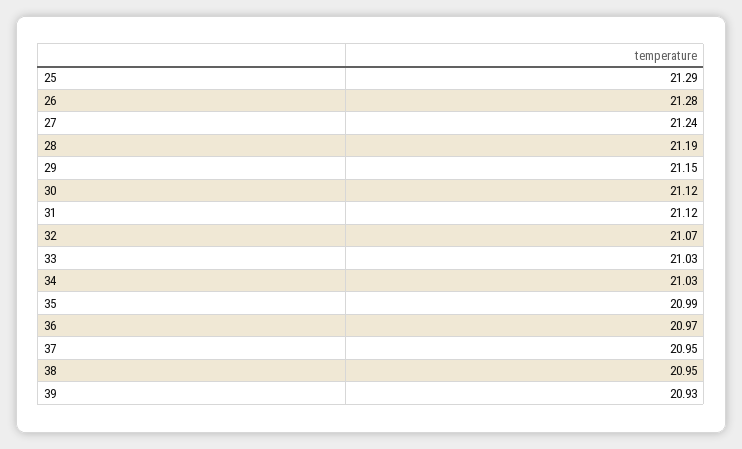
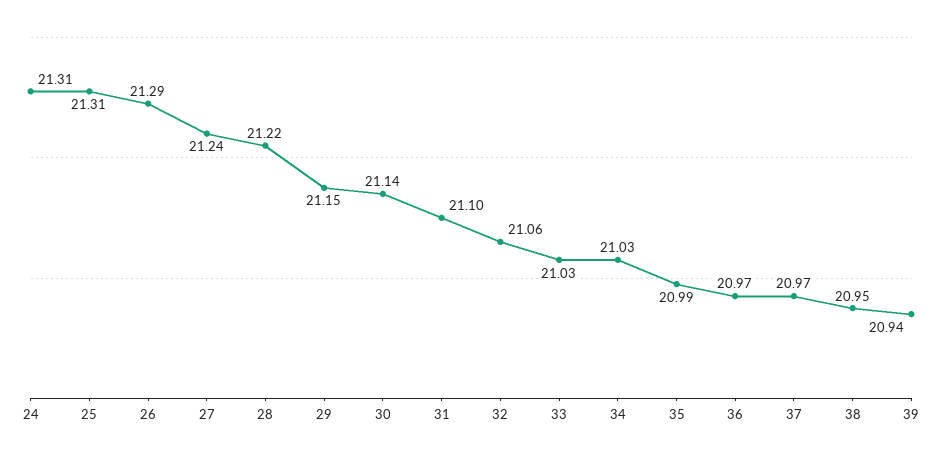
25: 21.29 -> 21.31
26: 21.28 -> 21.29
28: 21.19 -> 21.22
30: 21.12 -> 21.14
31: 21.12 -> 21.1
32: 21.07 -> 21.06
37: 20.95 -> 20.97
39: 20.93 -> 20.94
24: none -> 21.31

